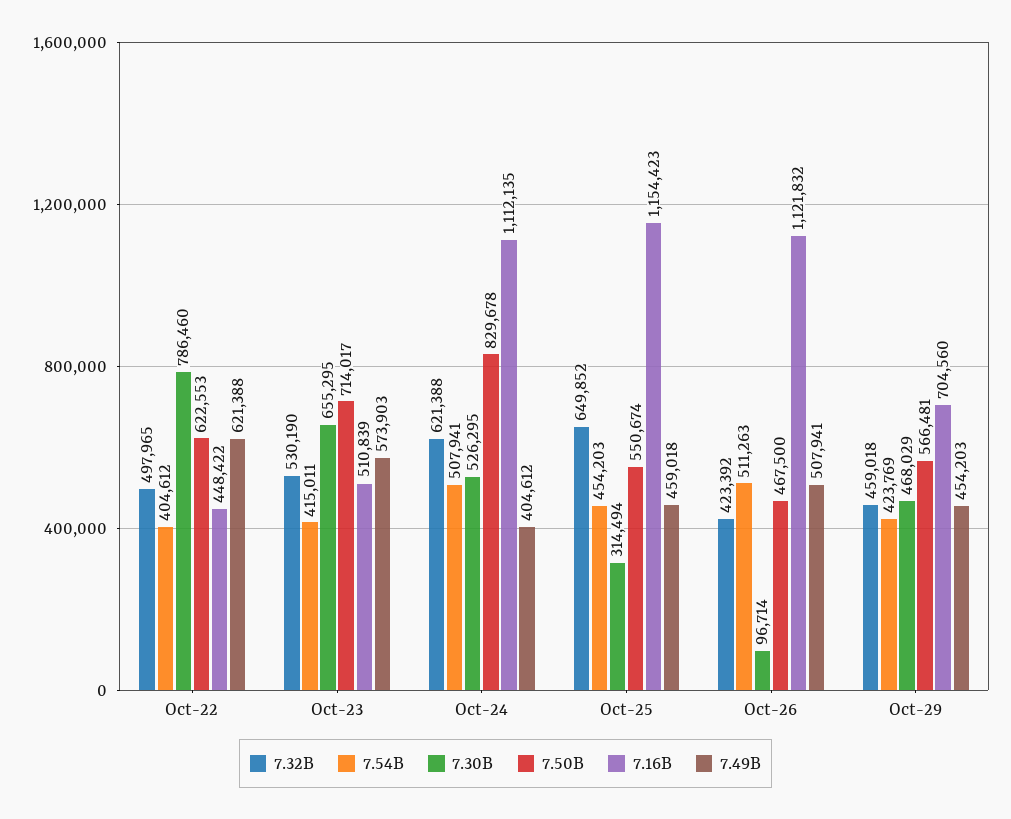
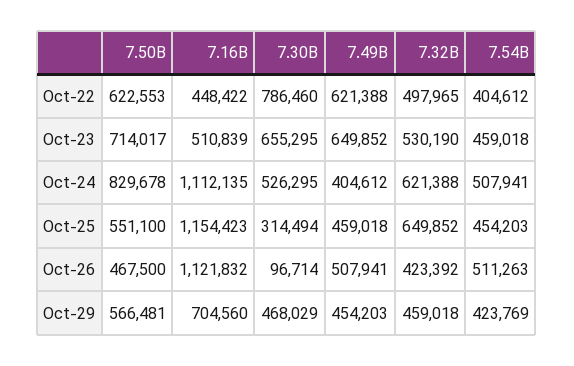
7.54B, Oct-23: 415011 -> 459018
7.49B, Oct-23: 573903 -> 649852
7.50B, Oct-25: 550674 -> 551100

